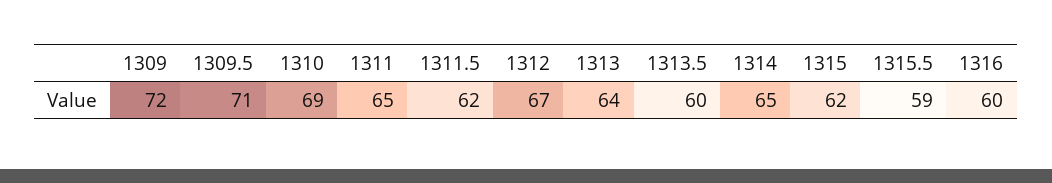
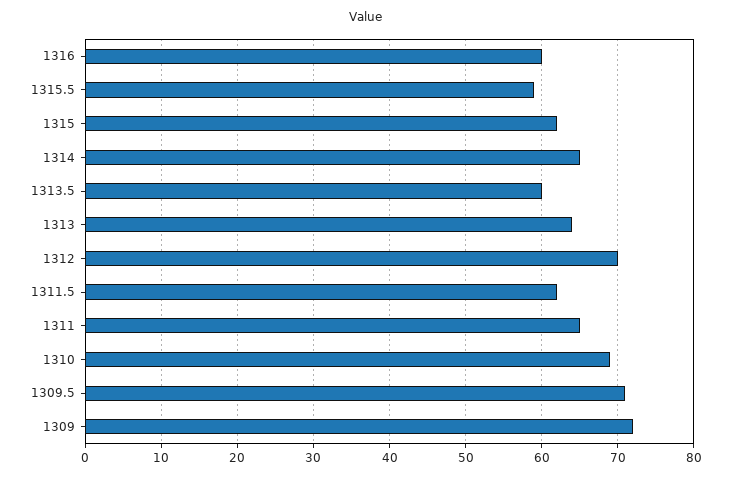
1312: 67 -> 70

